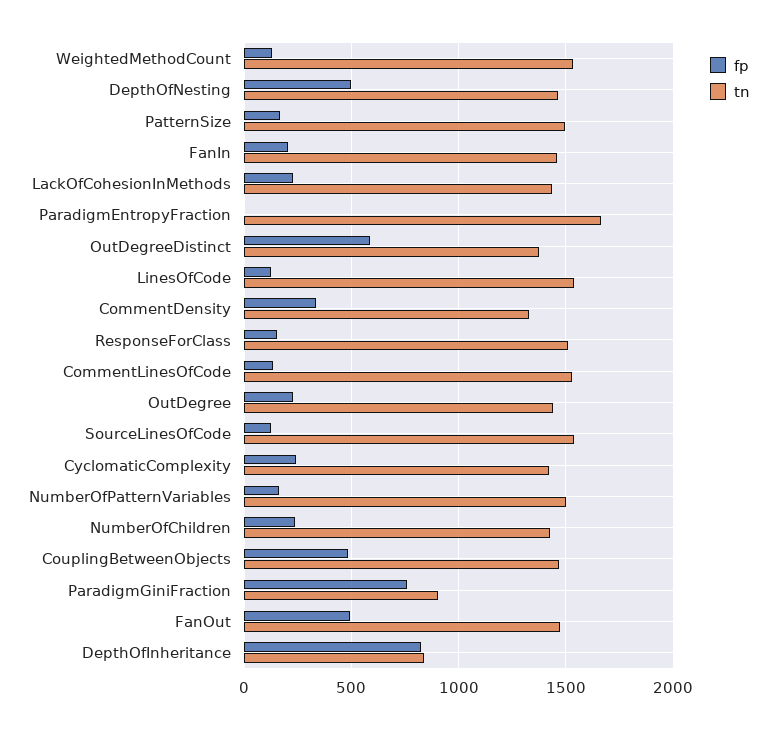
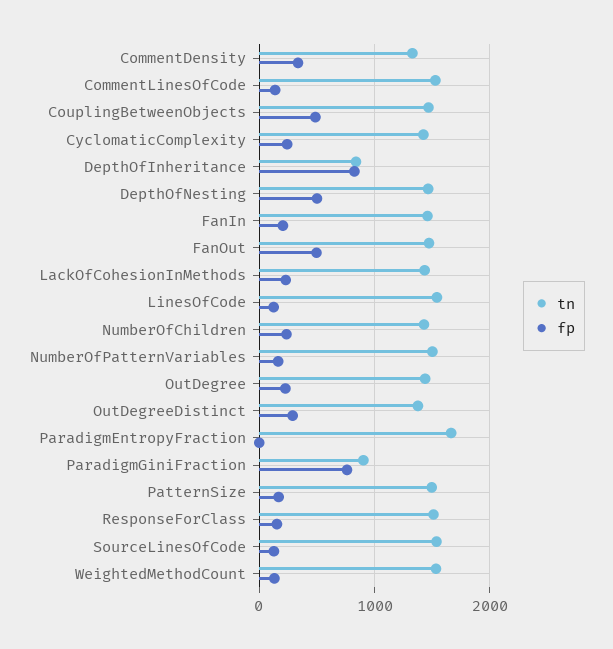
fp, OutDegreeDistinct: 600 -> 300

